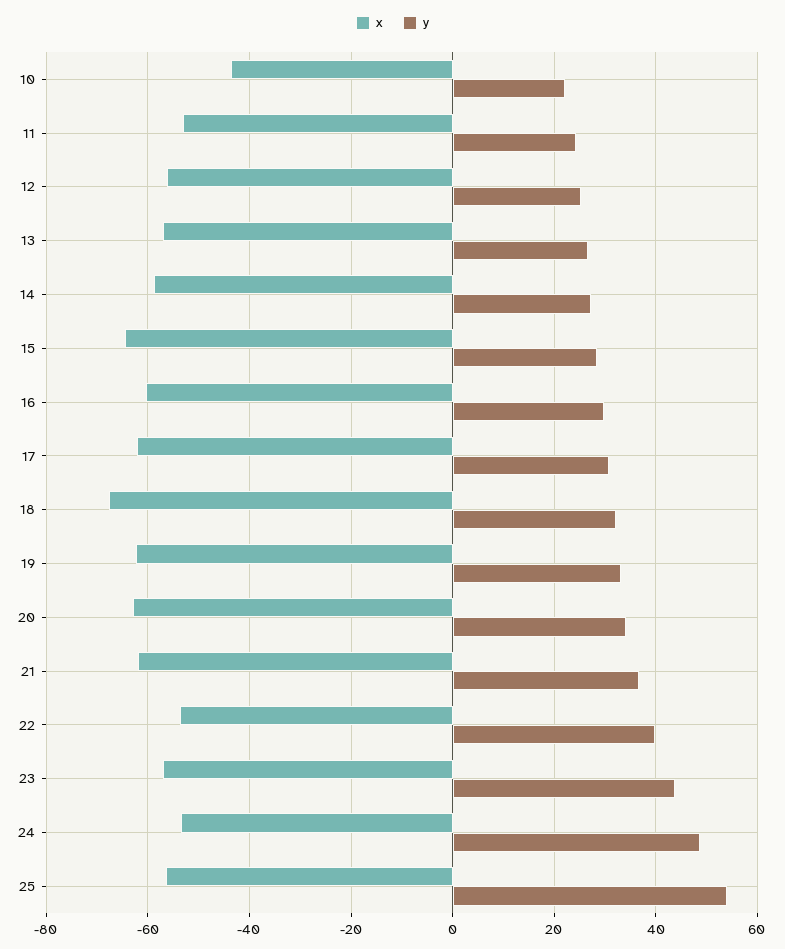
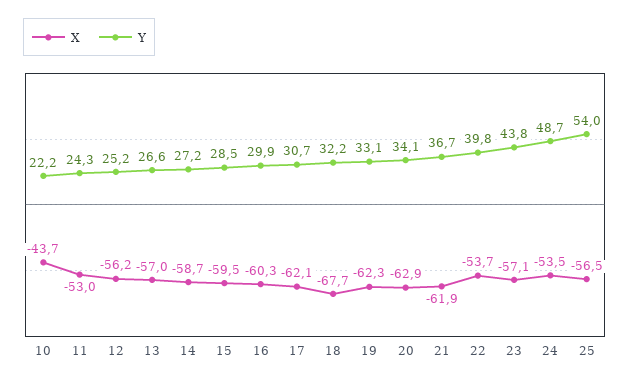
x, 15: -64 -> -59.5

